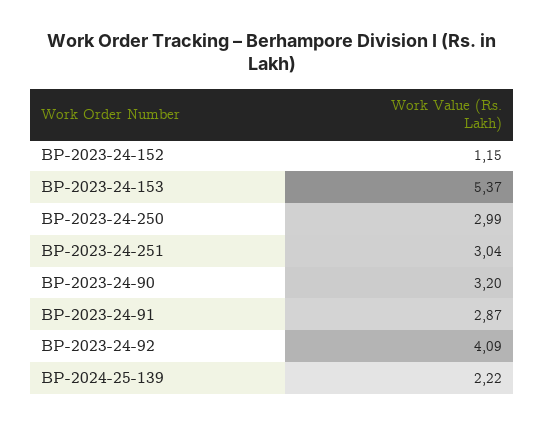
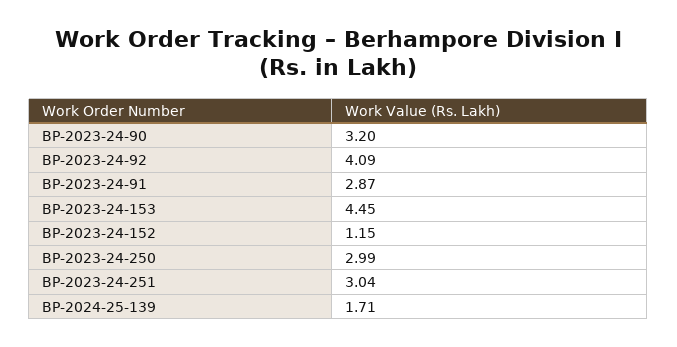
BP-2023-24-153: 5.37 -> 4.45
BP-2024-25-139: 2.22 -> 1.71

